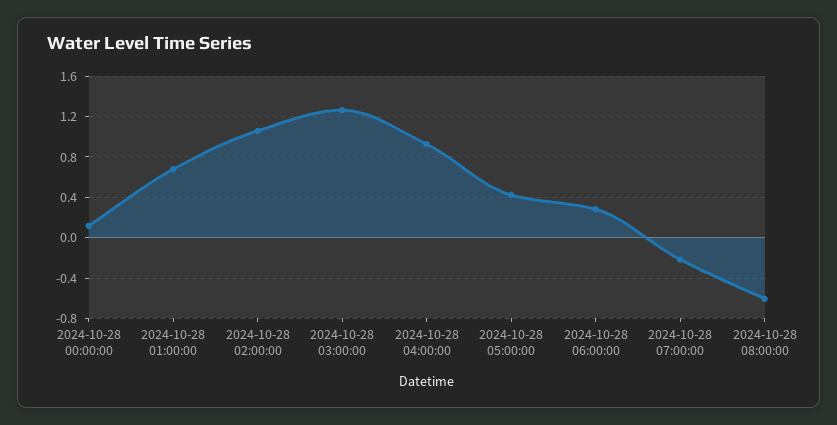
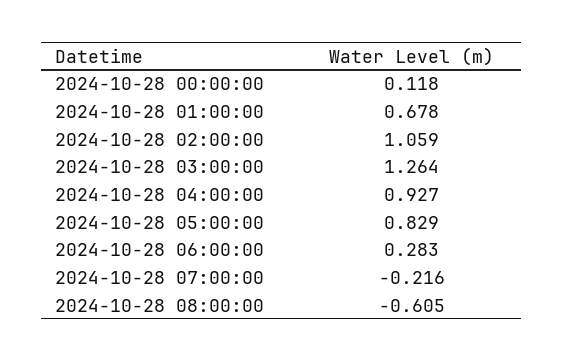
2024-10-28 05:00:00: 0.4 -> 0.829

